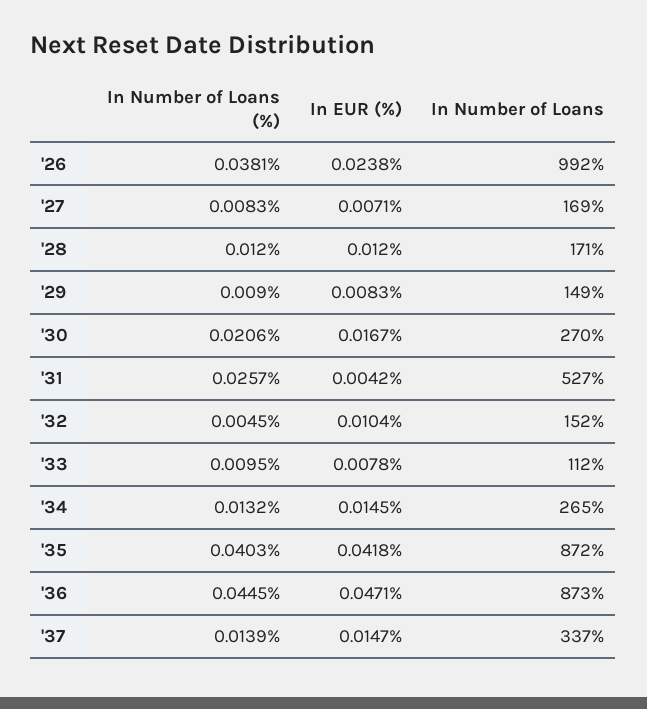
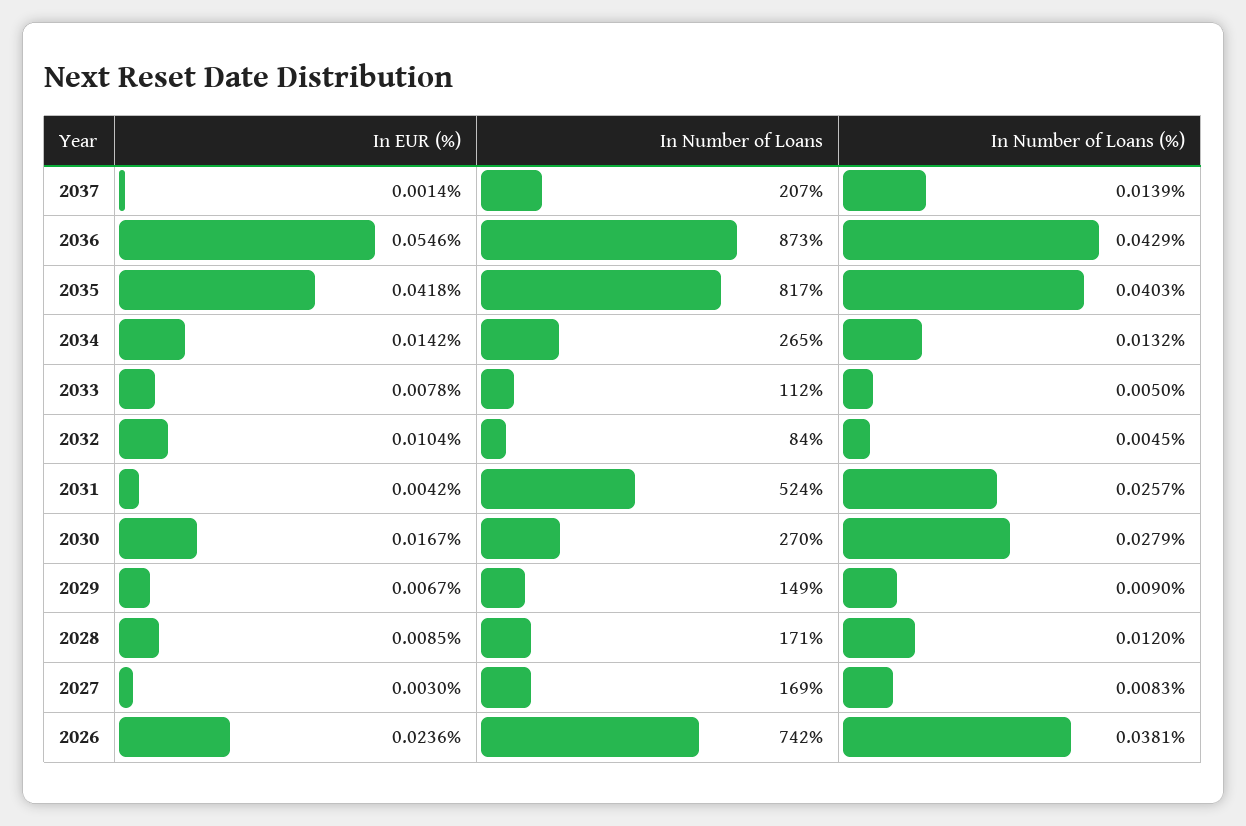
In EUR (%), '26: 0.0238 -> 0.0236
In Number of Loans, '26: 992 -> 742
In EUR (%), '27: 0.0071 -> 0.003
In EUR (%), '28: 0.012 -> 0.0085
In EUR (%), '29: 0.0083 -> 0.0067
In Number of Loans (%), '30: 0.0206 -> 0.0279
In Number of Loans, '31: 527 -> 524
In Number of Loans, '32: 152 -> 84
In Number of Loans (%), '33: 0.0095 -> 0.005
In EUR (%), '34: 0.0145 -> 0.0142
In Number of Loans, '35: 872 -> 817
In Number of Loans (%), '36: 0.0445 -> 0.0429
In EUR (%), '36: 0.0471 -> 0.0546
In EUR (%), '37: 0.0147 -> 0.0014
In Number of Loans, '37: 337 -> 207

